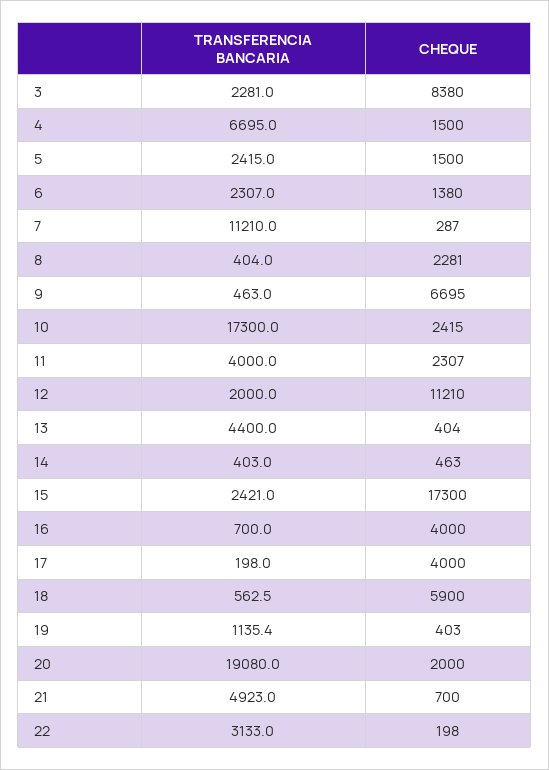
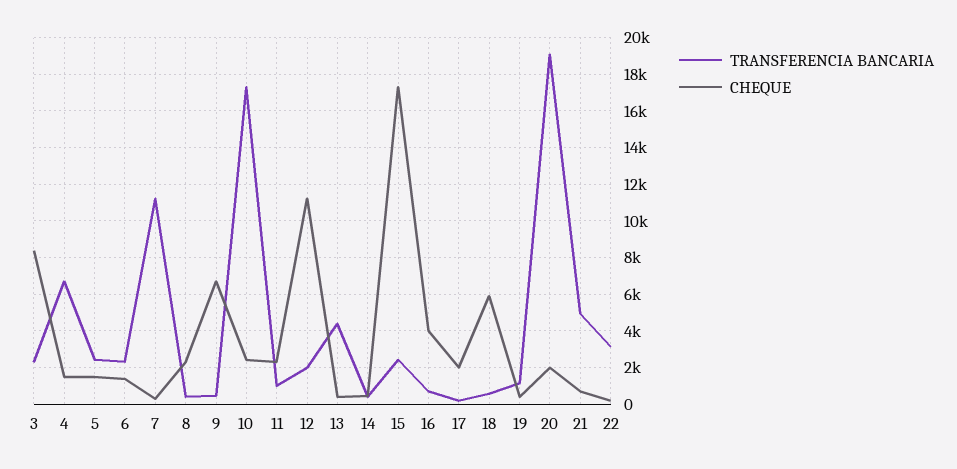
TRANSFERENCIA BANCARIA, 11: 4000 -> 1000
CHEQUE, 17: 4000 -> 2000

